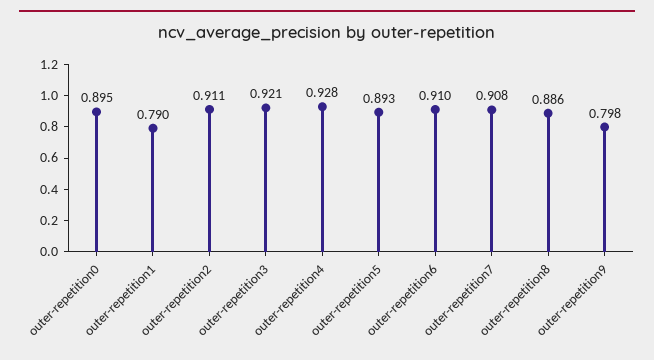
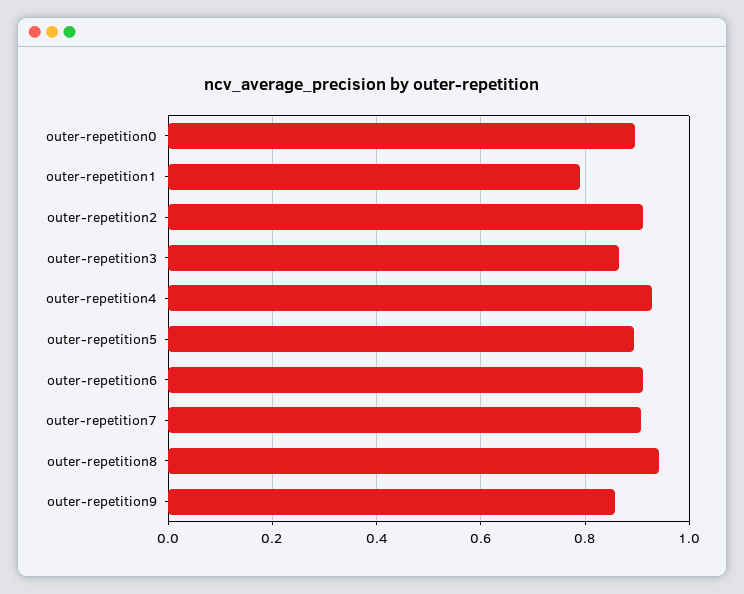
outer-repetition3: 0.921 -> 0.86
outer-repetition8: 0.886 -> 0.94
outer-repetition9: 0.798 -> 0.86

